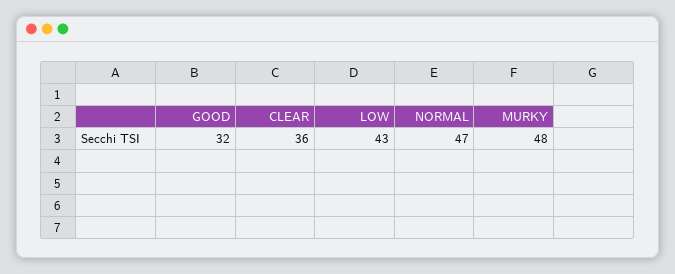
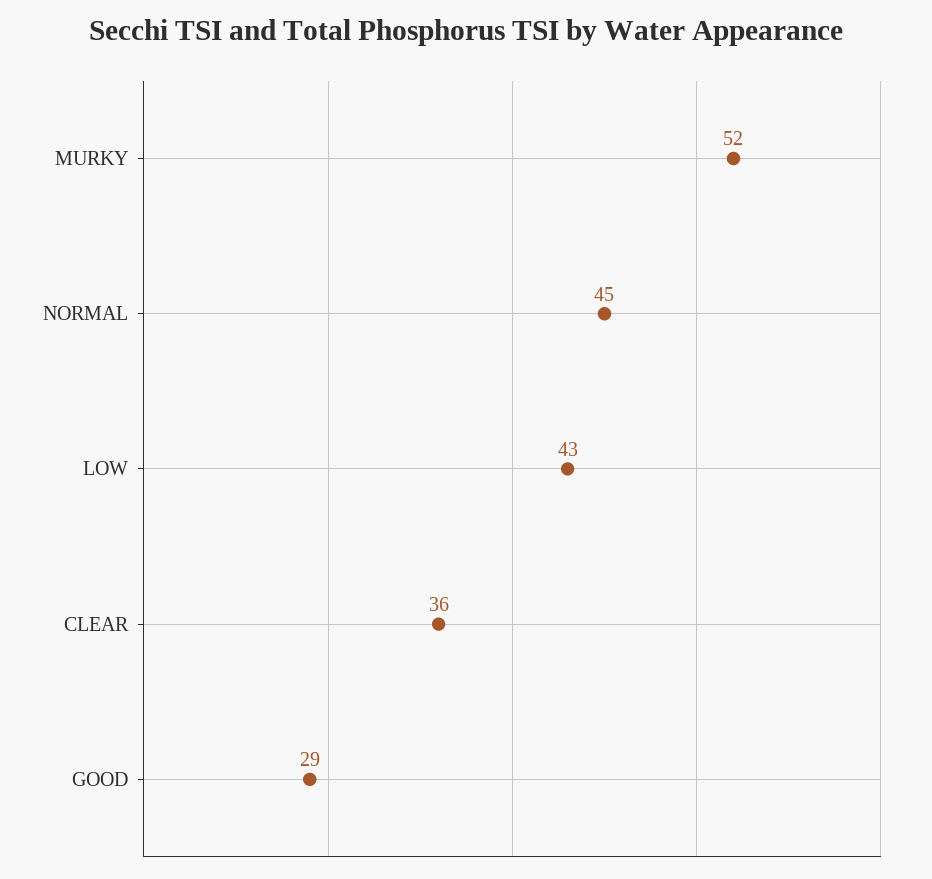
GOOD: 32 -> 29
NORMAL: 47 -> 45
MURKY: 48 -> 52

